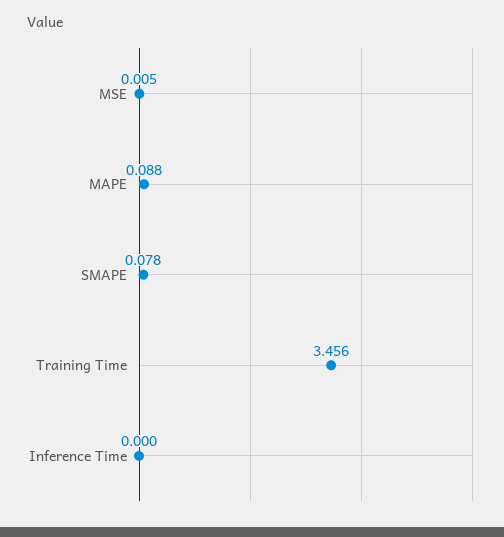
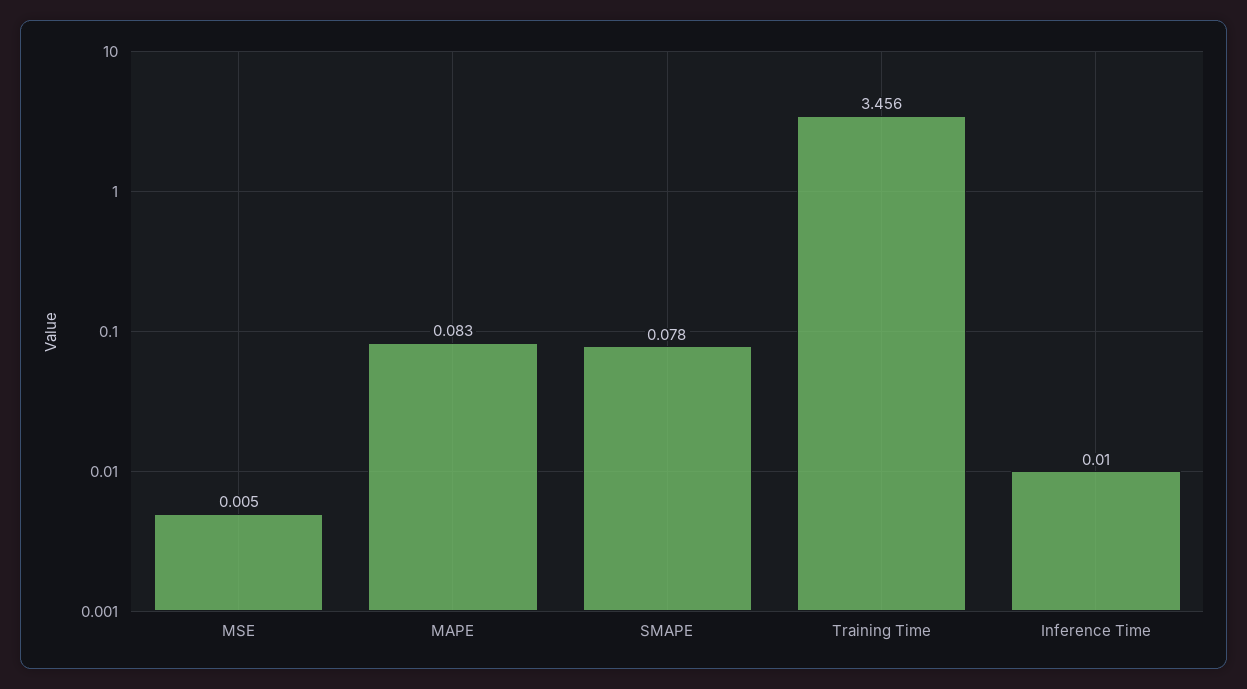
MAPE: 0.088 -> 0.083
Inference Time: 0 -> 0.01

